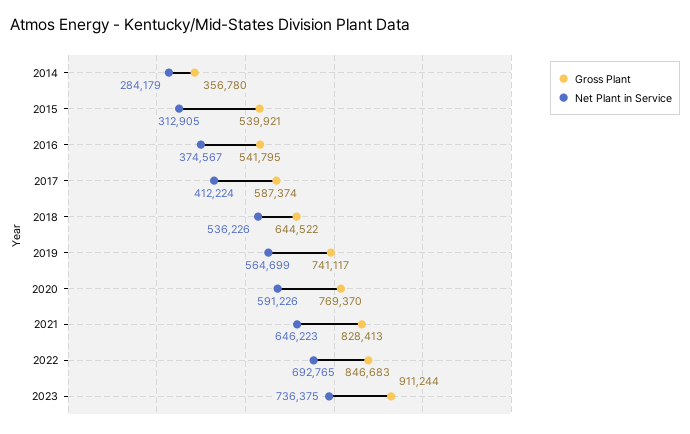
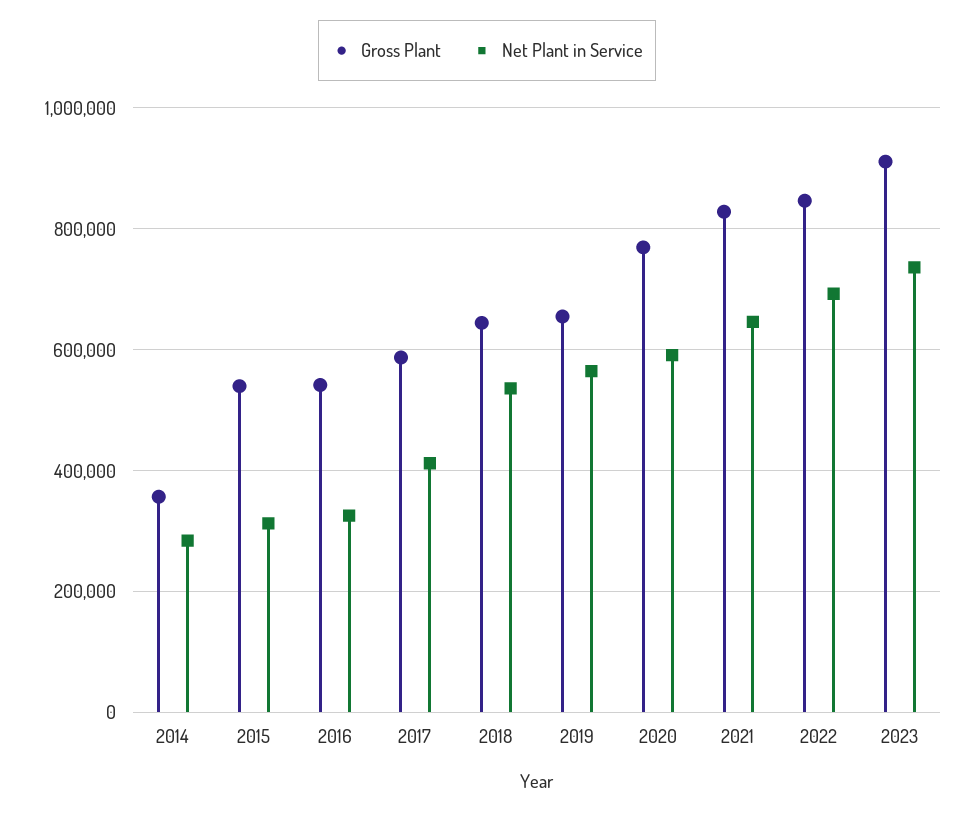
Net Plant in Service, 2016: 374567 -> 320000
Gross Plant, 2019: 741117 -> 660000

